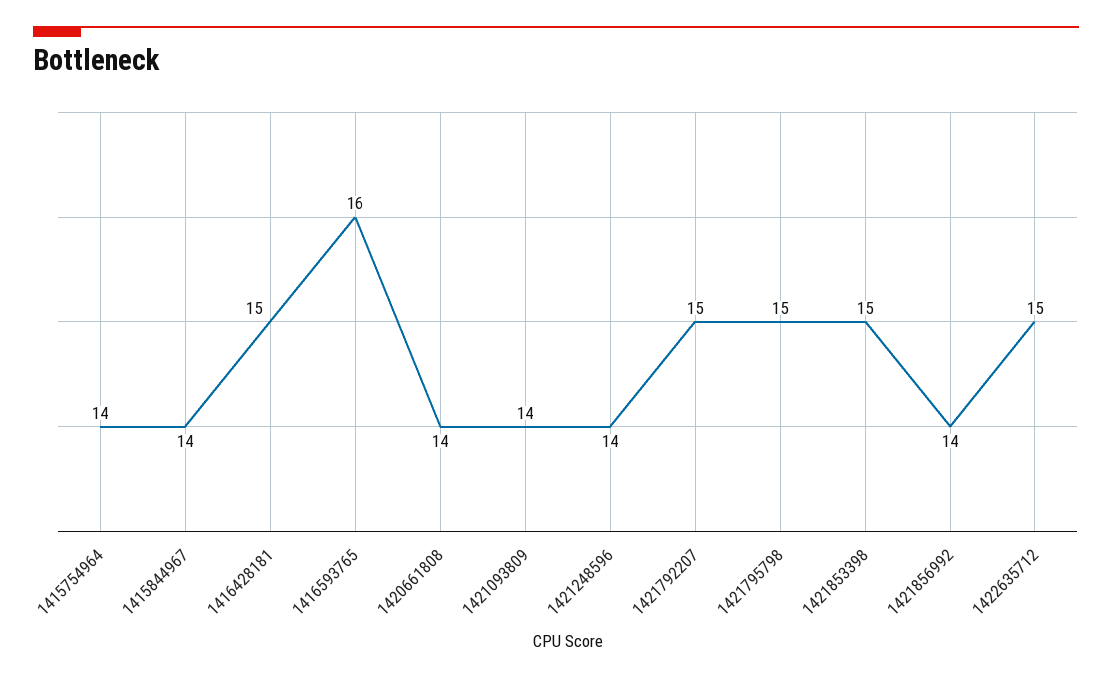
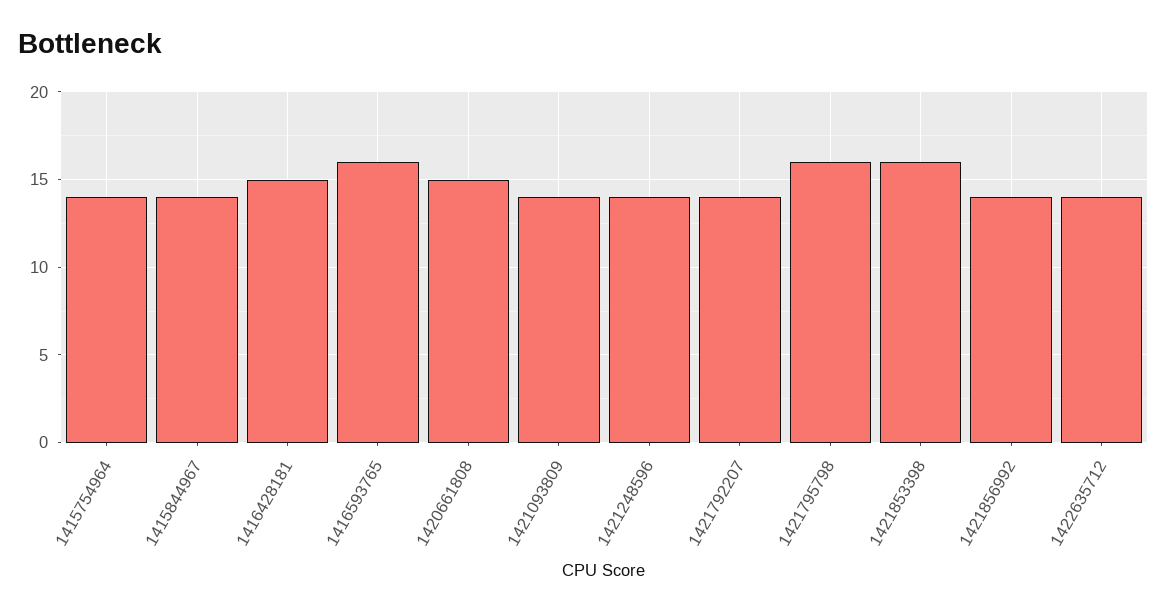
1420661808: 14 -> 15
1421792207: 15 -> 14
1421795798: 15 -> 16
1421853398: 15 -> 16
1422635712: 15 -> 14

